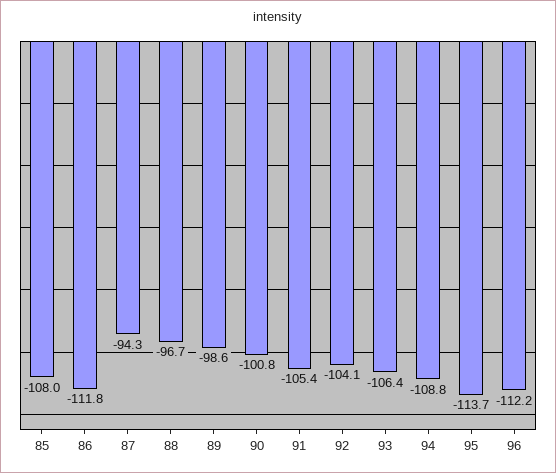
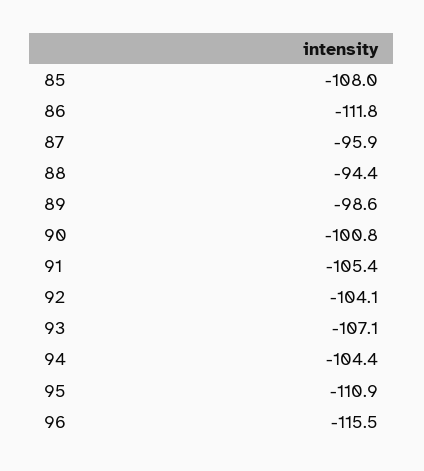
87: -94.3 -> -95.9
88: -96.7 -> -94.4
93: -106.4 -> -107.1
94: -108.8 -> -104.4
95: -113.7 -> -110.9
96: -112.2 -> -115.5

